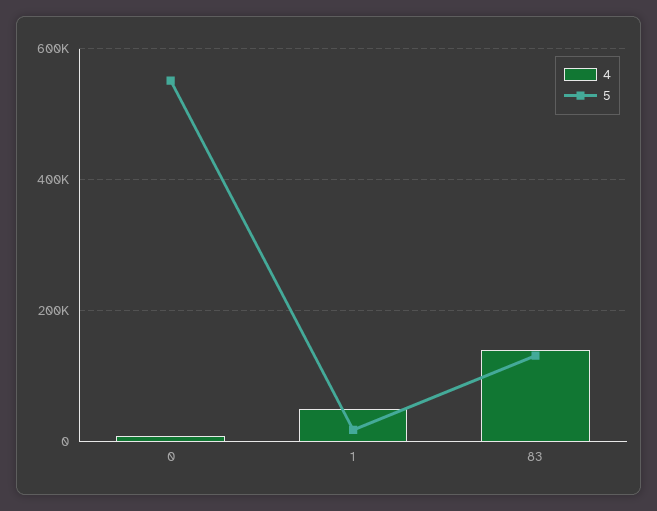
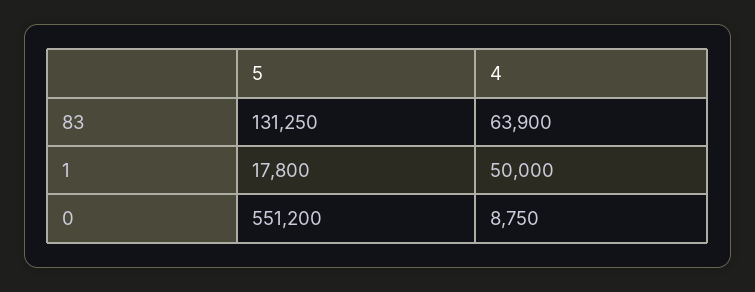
4, 83: 140000 -> 63900

